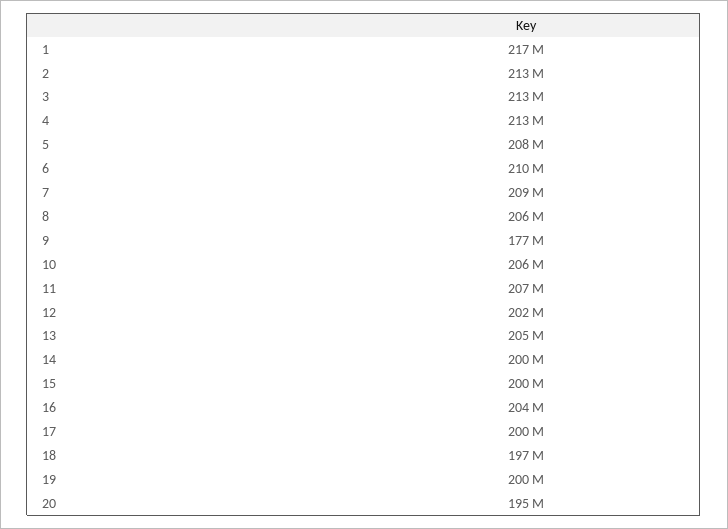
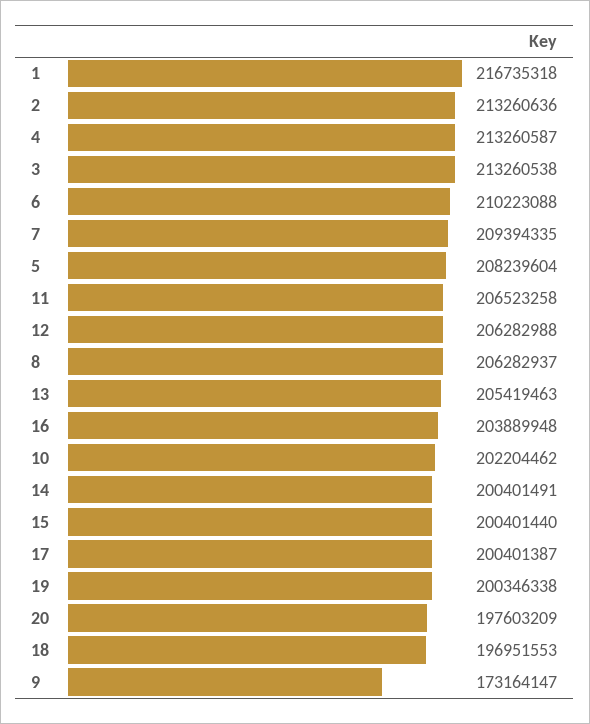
9: 177000000 -> 173164147
10: 206000000 -> 202204462
12: 202000000 -> 206282988
20: 195000000 -> 197603209

